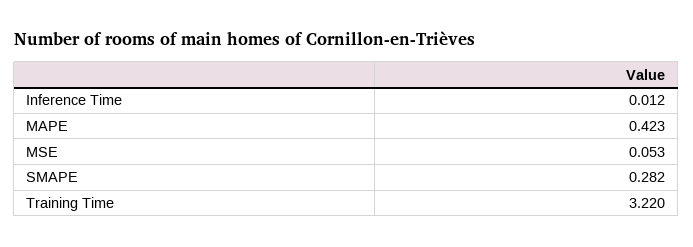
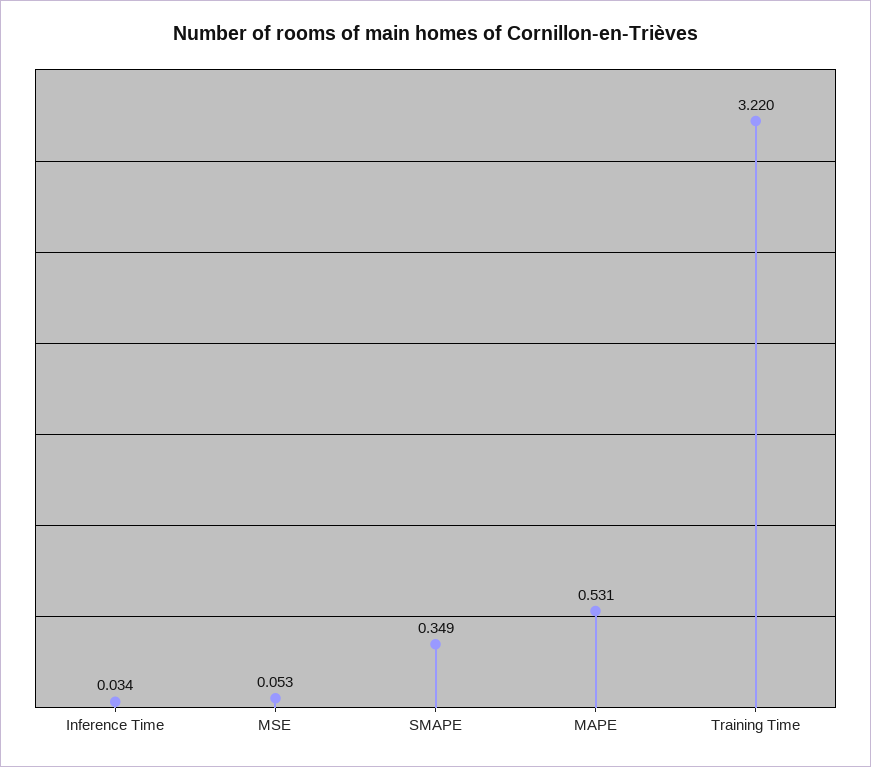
Inference Time: 0.012 -> 0.034
MAPE: 0.423 -> 0.531
SMAPE: 0.282 -> 0.349

